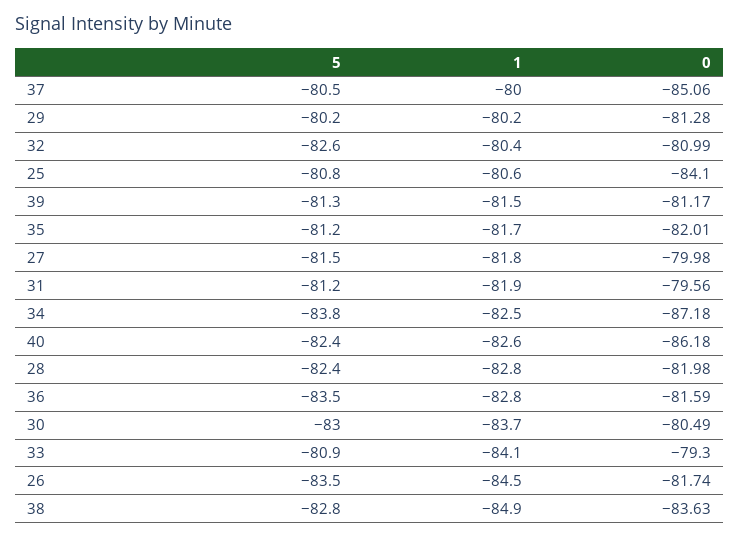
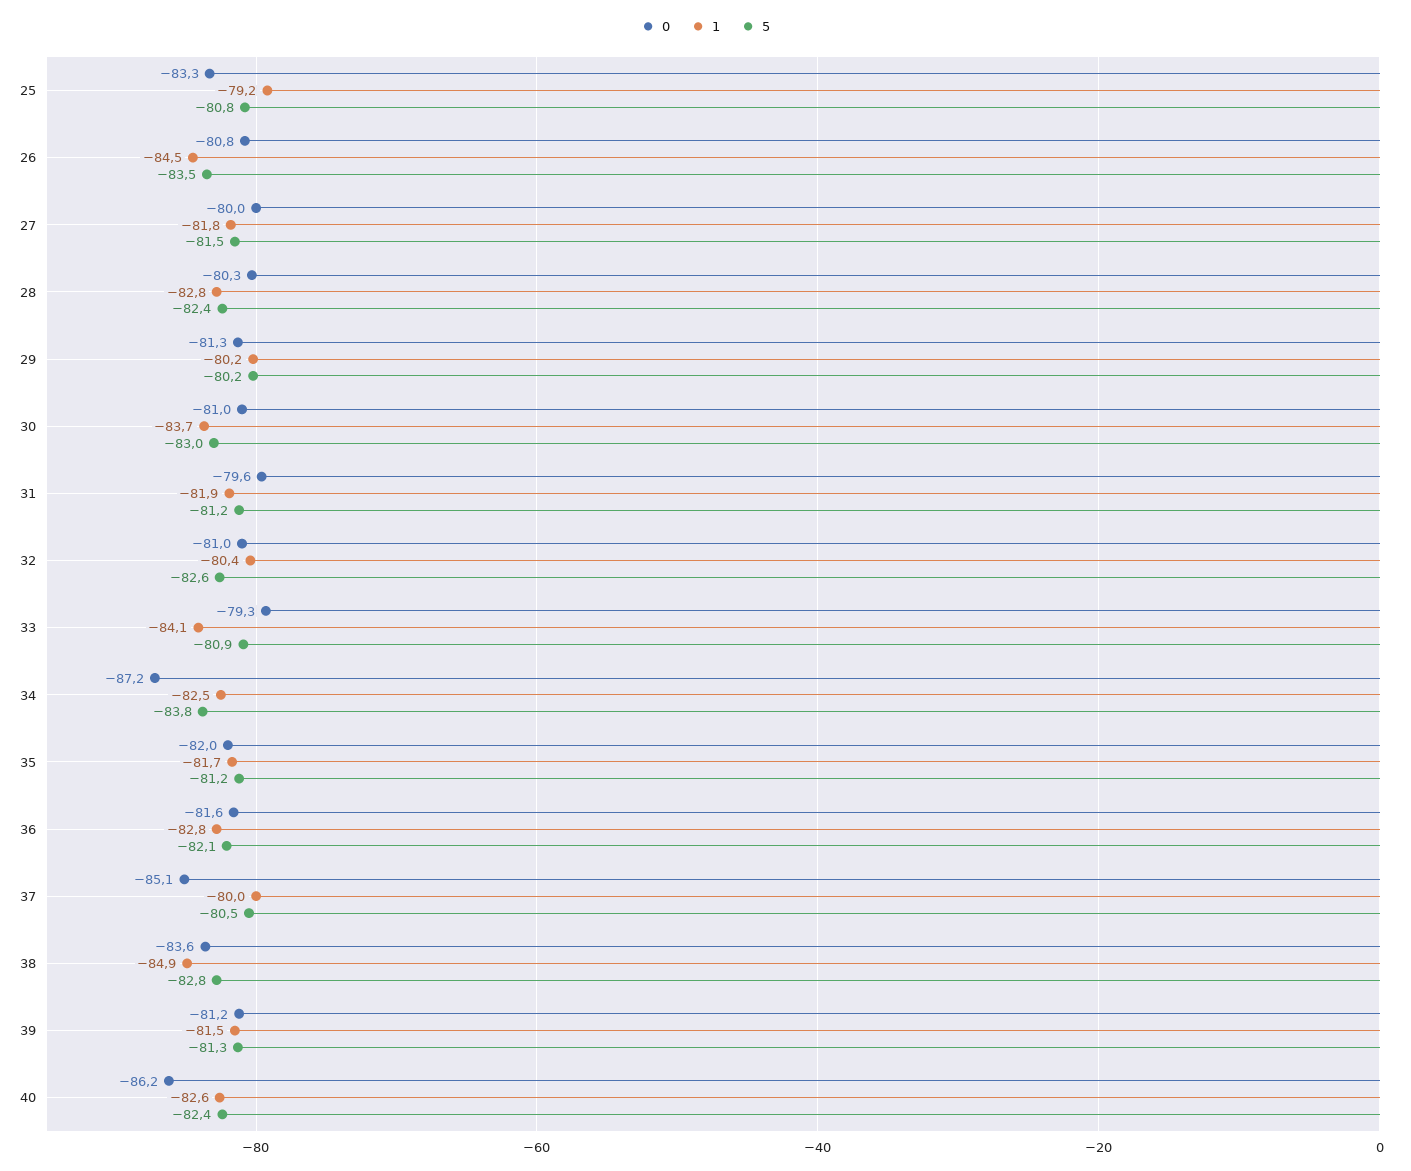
1, 25: -80.6 -> -79.2
0, 25: -84.1 -> -83.3
0, 28: -81.98 -> -80.3
5, 36: -83.5 -> -82.1
0, 30: -80.49 -> -81
0, 26: -81.74 -> -80.8

